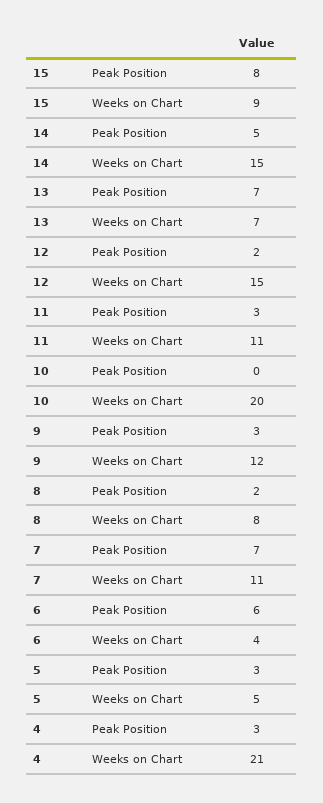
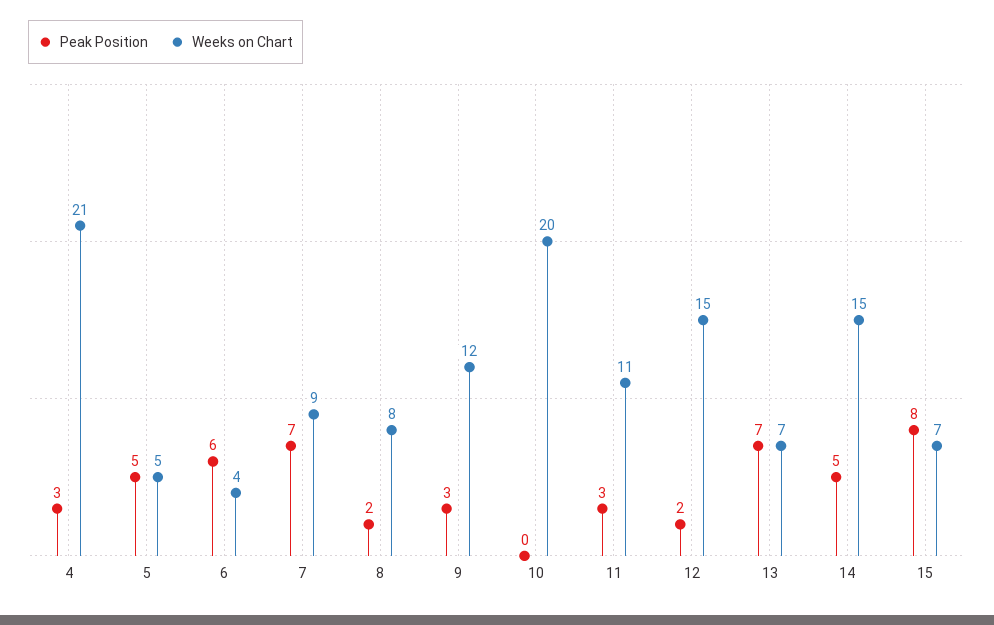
Weeks on Chart, 15: 9 -> 7
Weeks on Chart, 7: 11 -> 9
Peak Position, 5: 3 -> 5

